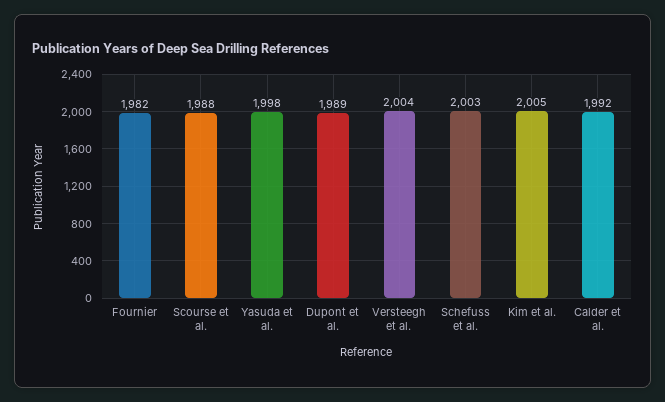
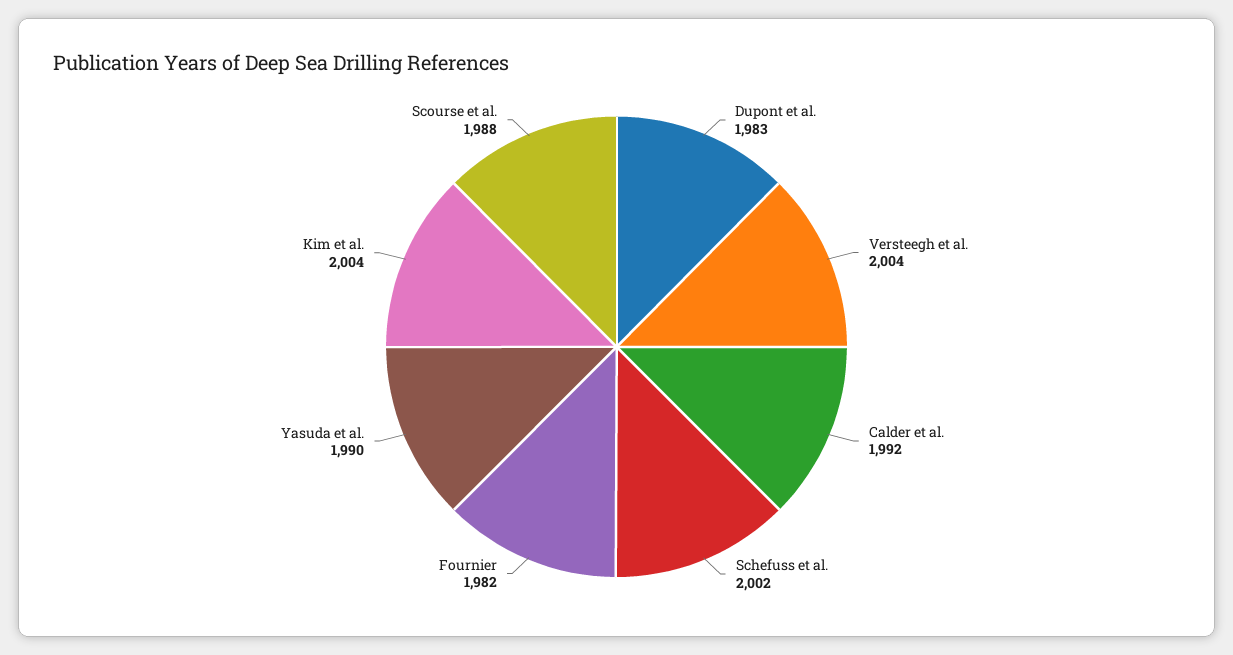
Yasuda et al.: 1998 -> 1990
Dupont et al.: 1989 -> 1983
Schefuss et al.: 2003 -> 2002
Kim et al.: 2005 -> 2004

